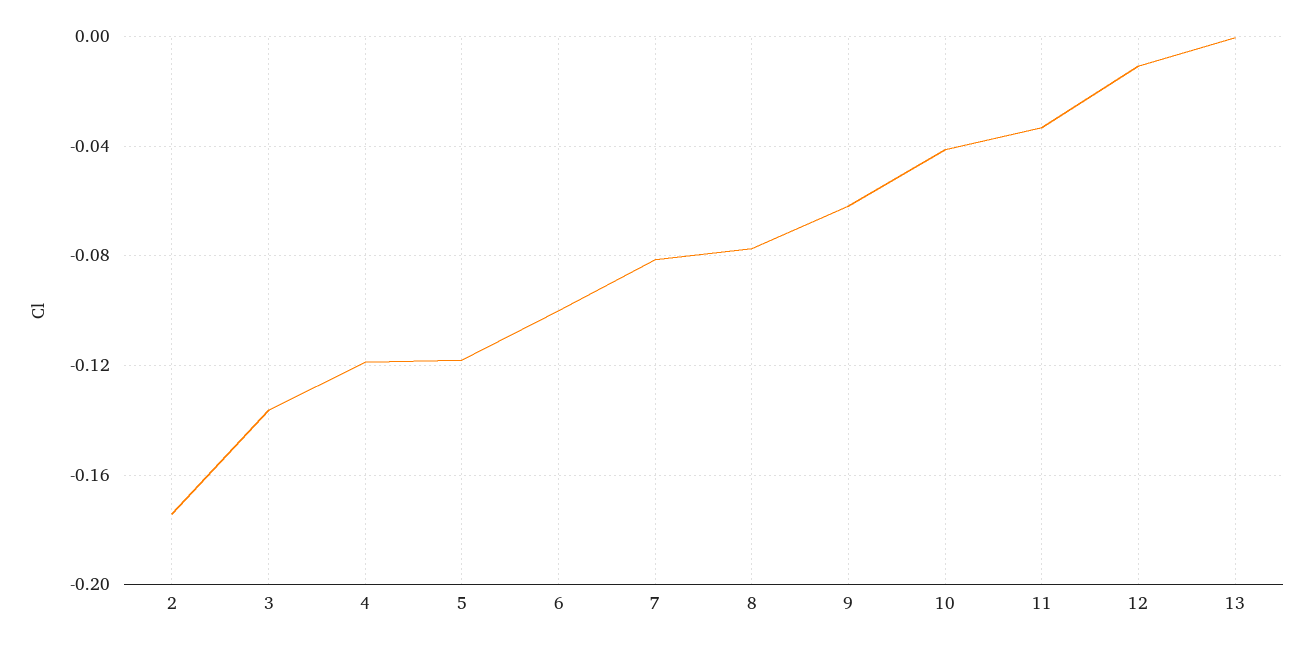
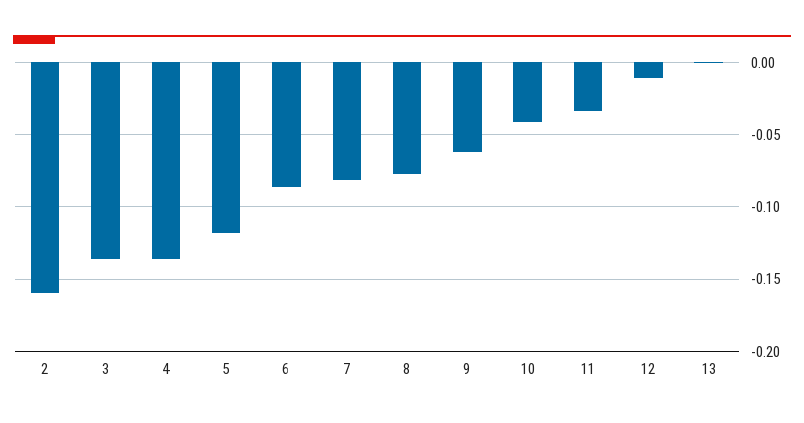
2: -0.175 -> -0.16
4: -0.12 -> -0.135
6: -0.1 -> -0.085

